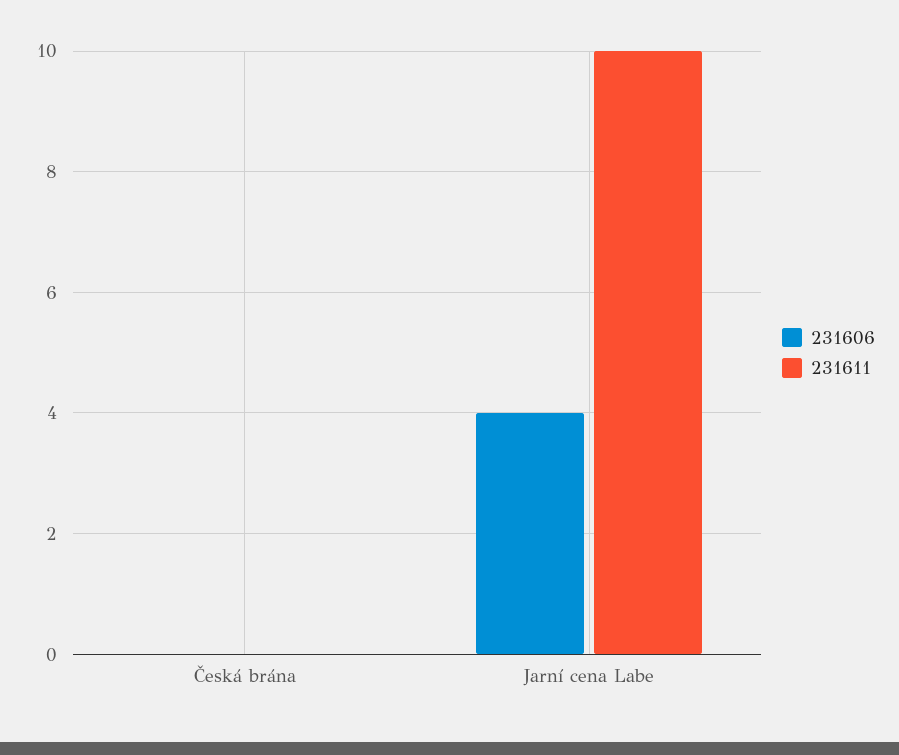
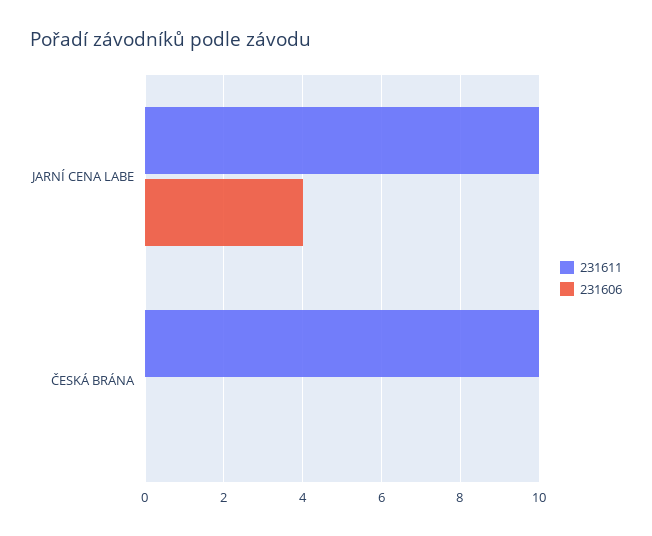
231611, Česká brána: 0 -> 10

